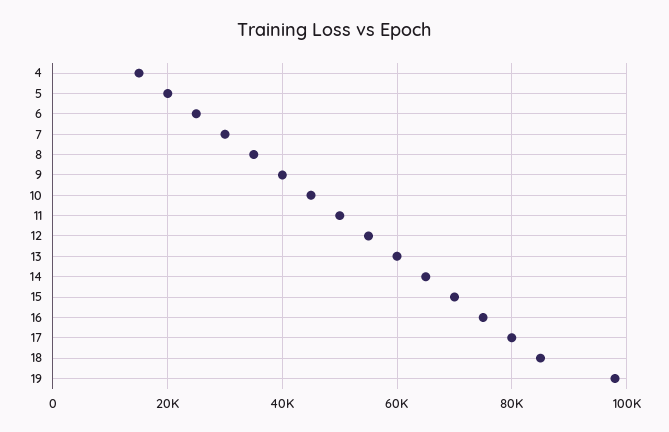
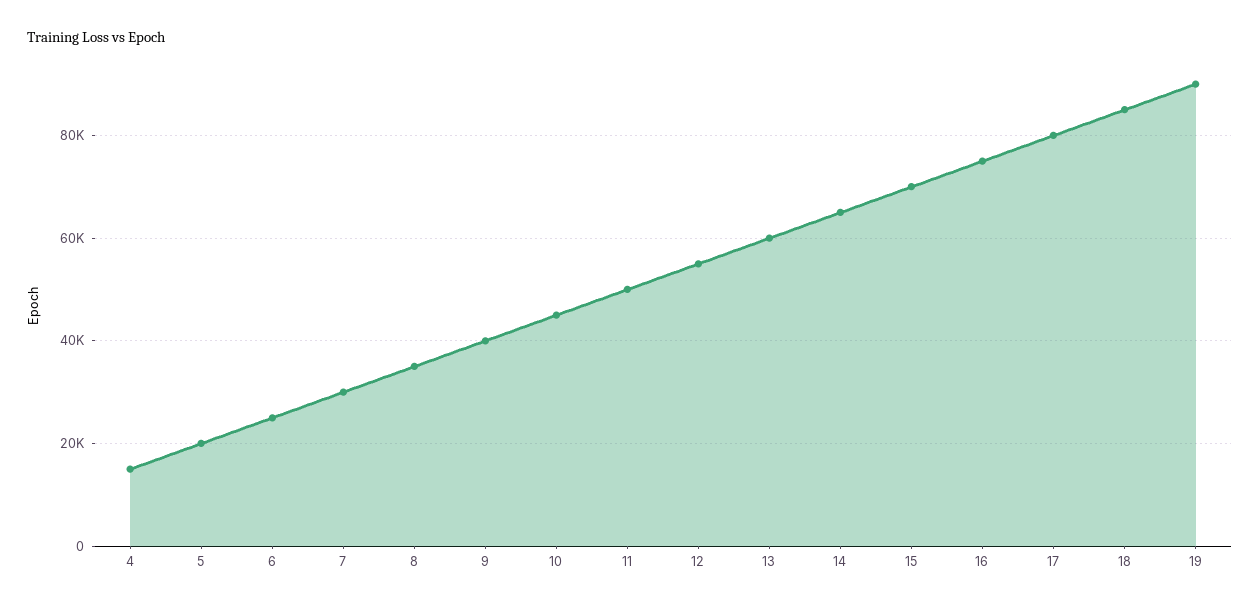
19: 98000 -> 90000

